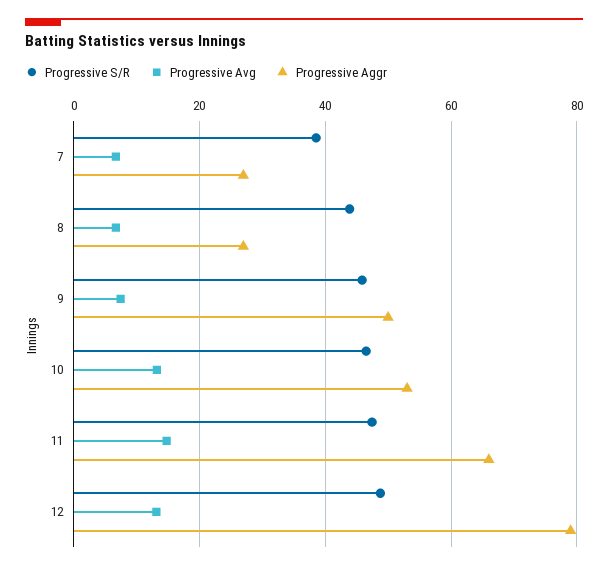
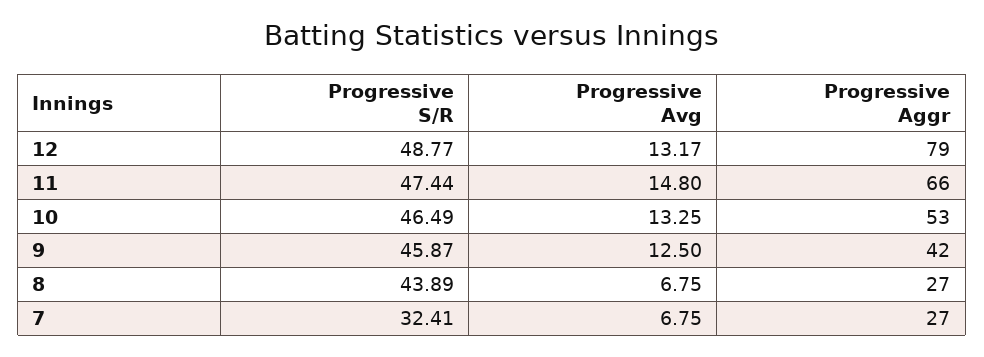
Progressive S/R, 7: 38 -> 32.41
Progressive Avg, 9: 8 -> 12.5
Progressive Aggr, 9: 50 -> 42

